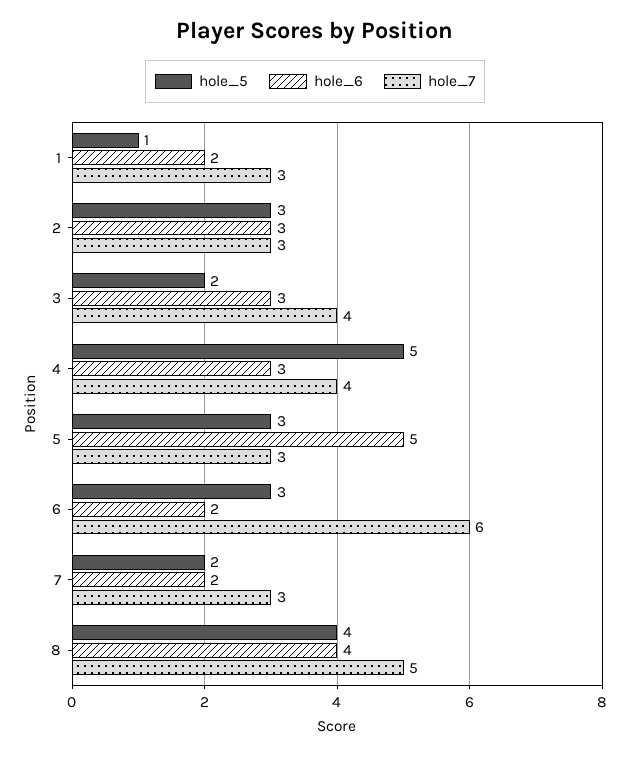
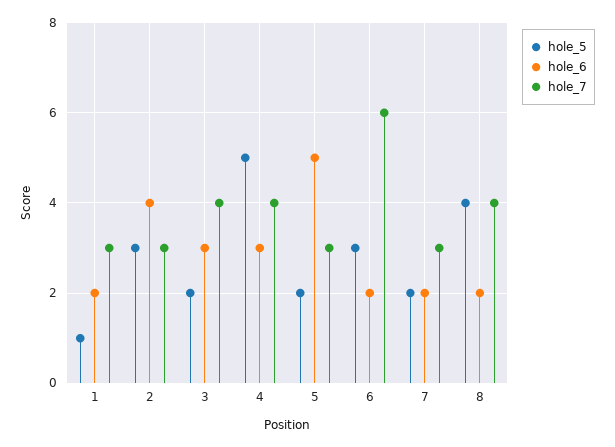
hole_6, 2: 3 -> 4
hole_5, 5: 3 -> 2
hole_6, 8: 4 -> 2
hole_7, 8: 5 -> 4

